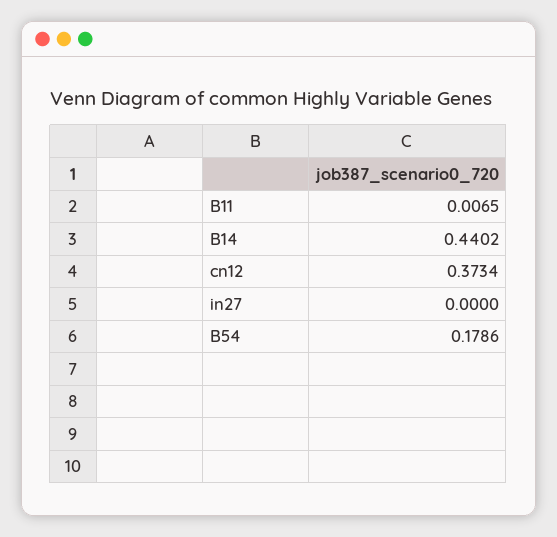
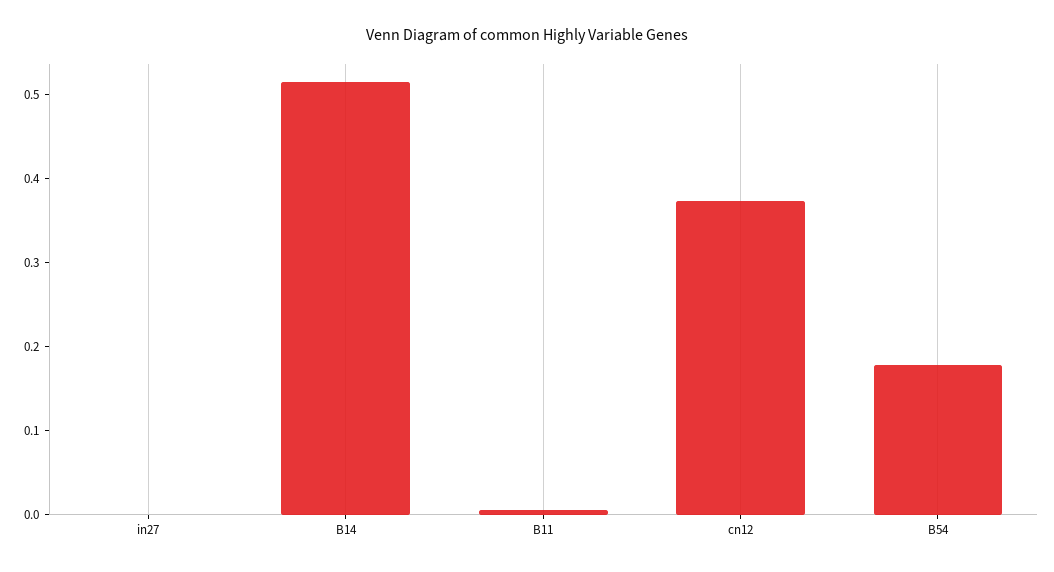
B14: 0.4402 -> 0.52

